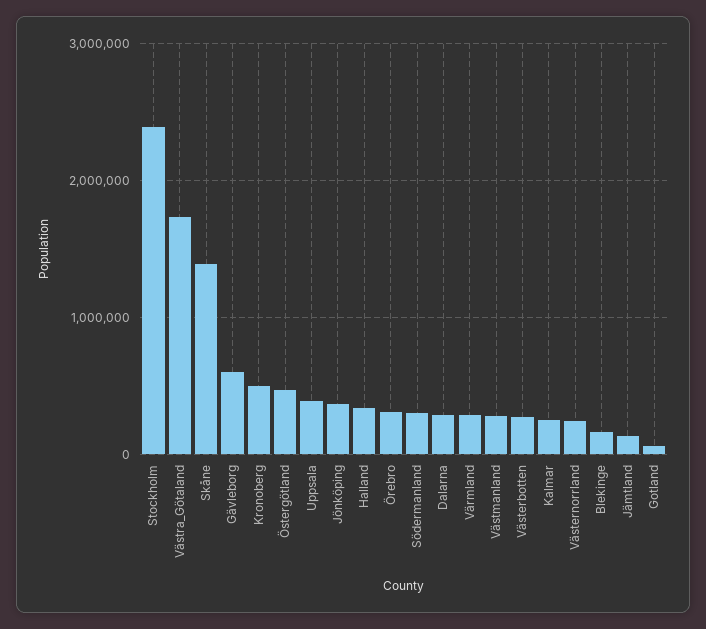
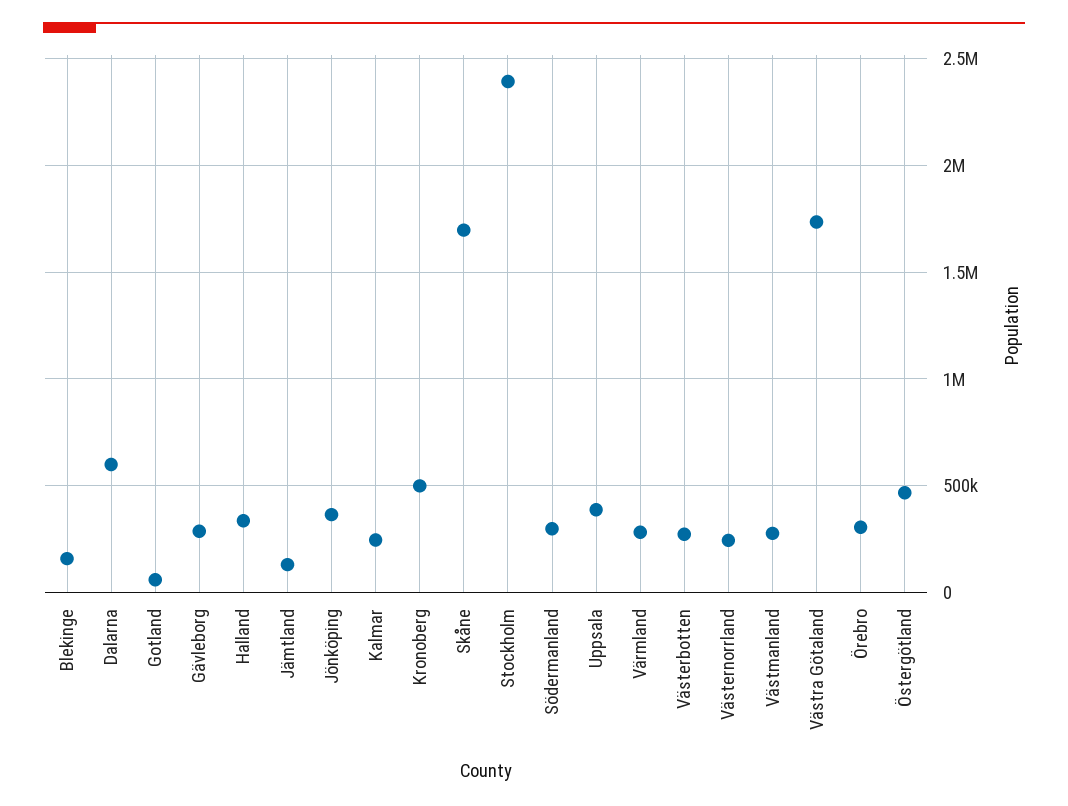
Skåne: 1400000 -> 1700000
Gävleborg: 600000 -> 300000
Dalarna: 300000 -> 600000

